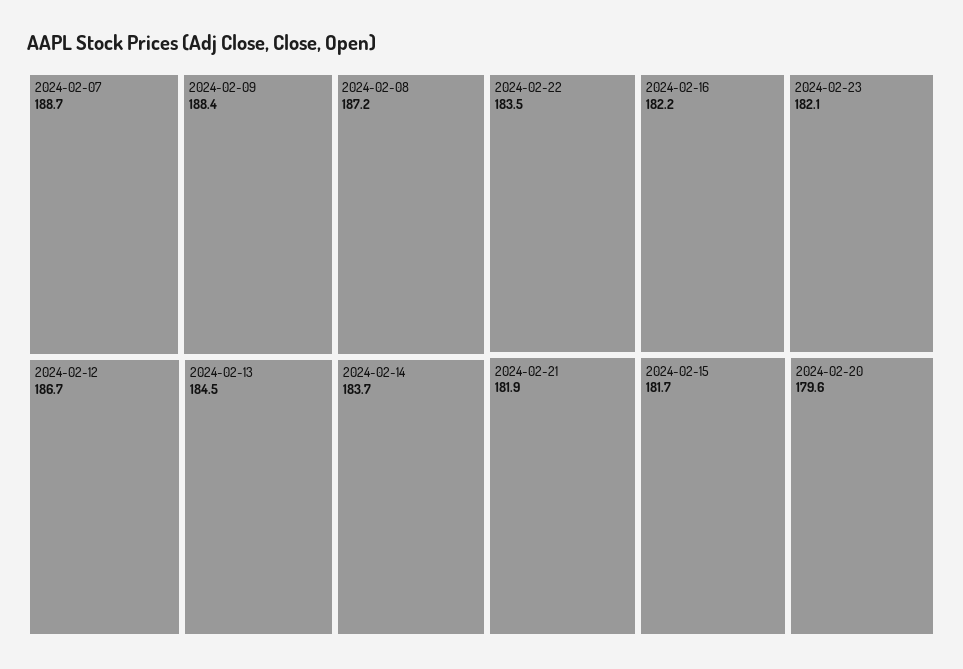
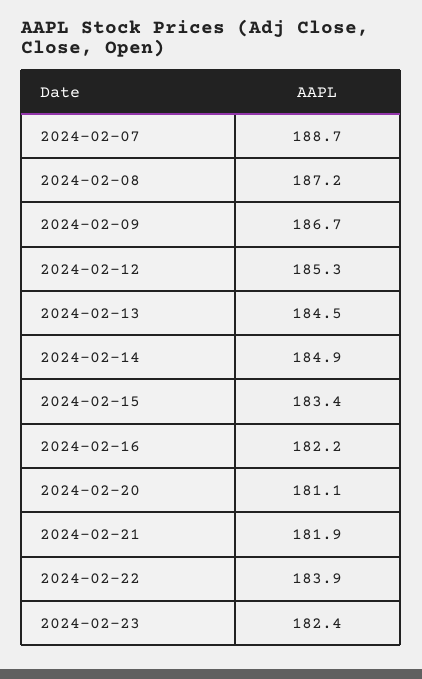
2024-02-09: 188.4 -> 186.7
2024-02-12: 186.7 -> 185.3
2024-02-14: 183.7 -> 184.9
2024-02-22: 183.5 -> 183.9
2024-02-23: 182.1 -> 182.4
2024-02-15: 181.7 -> 183.4
2024-02-20: 179.6 -> 181.1

